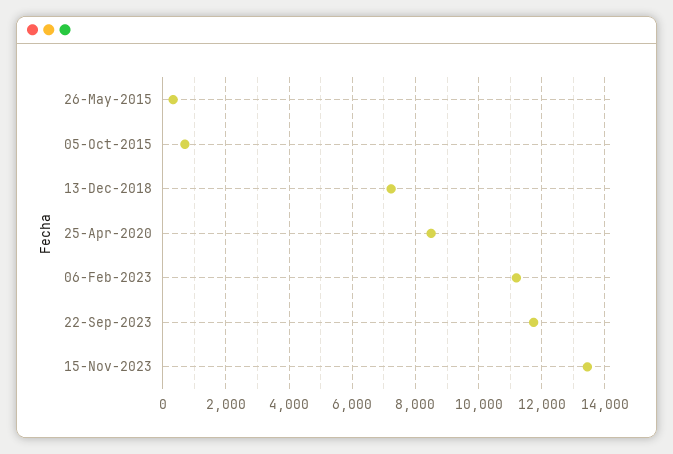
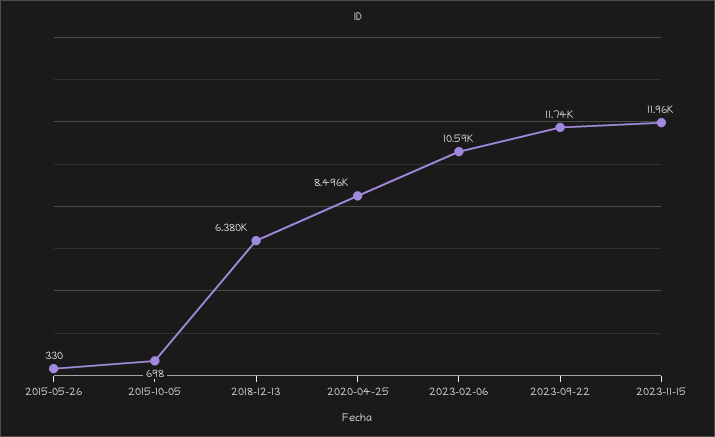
13-Dec-2018: 7200 -> 6380
06-Feb-2023: 11200 -> 10590
15-Nov-2023: 13400 -> 11960

